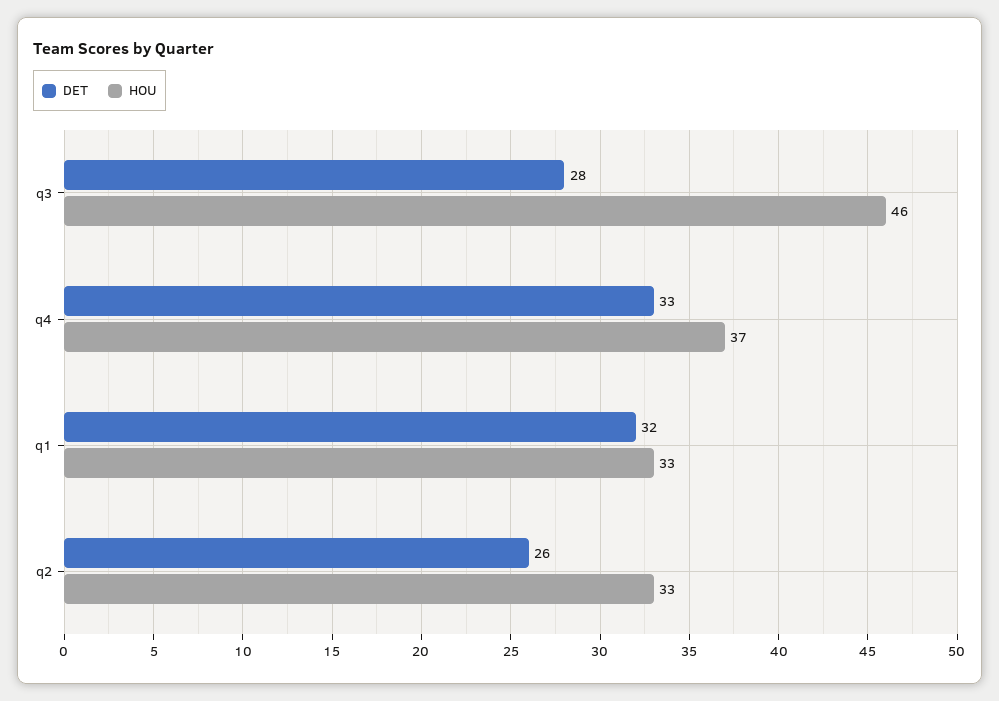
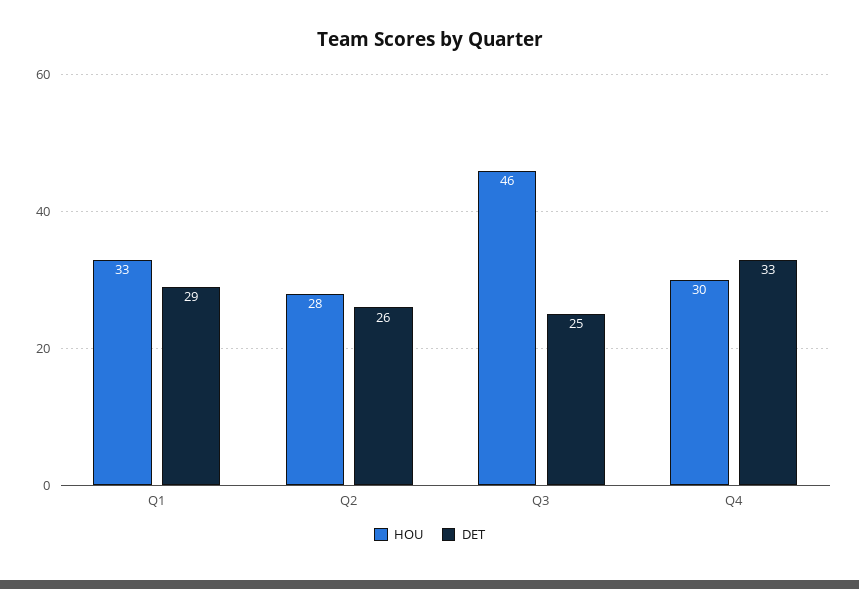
DET, q3: 28 -> 25
HOU, q4: 37 -> 30
DET, q1: 32 -> 29
HOU, q2: 33 -> 28

